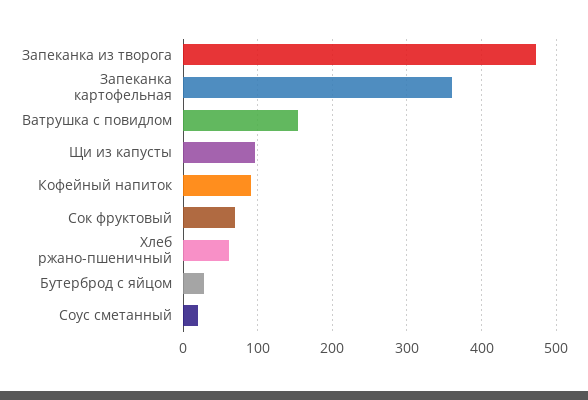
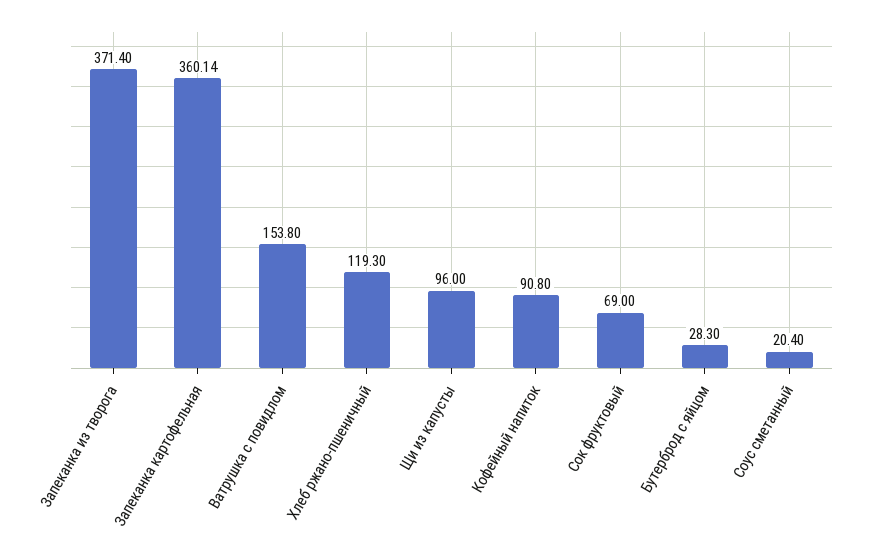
Запеканка из творога: 470 -> 371.4
Хлеб ржано-пшеничный: 60 -> 119.3

